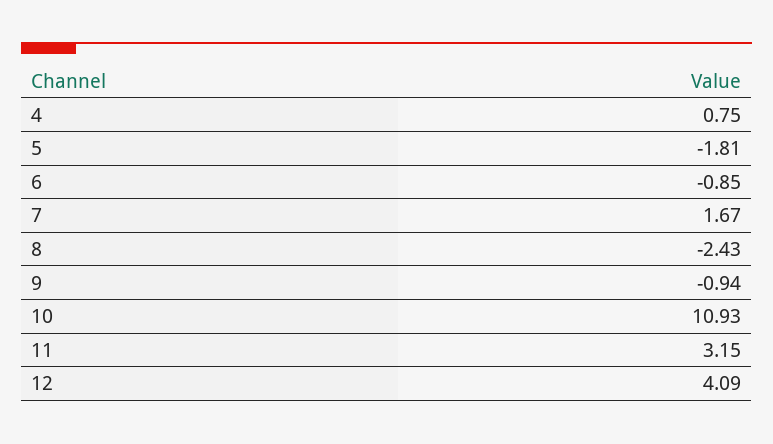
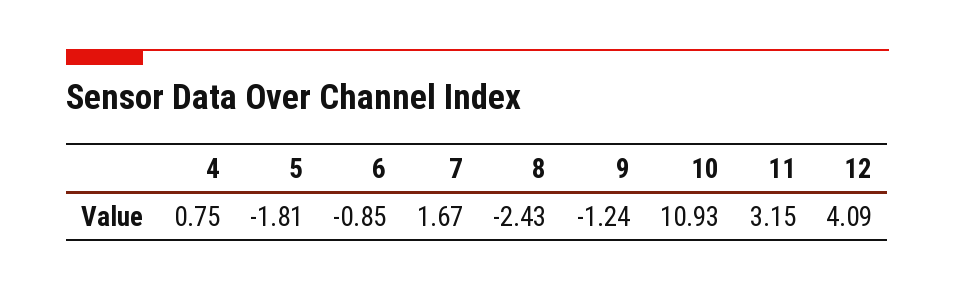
9: -0.94 -> -1.24

